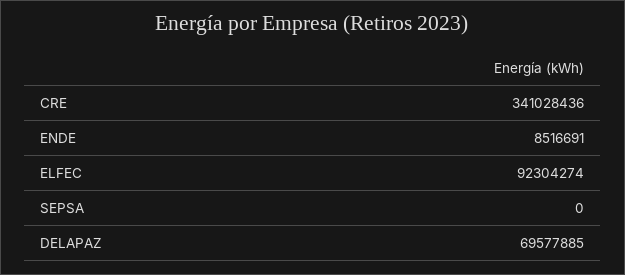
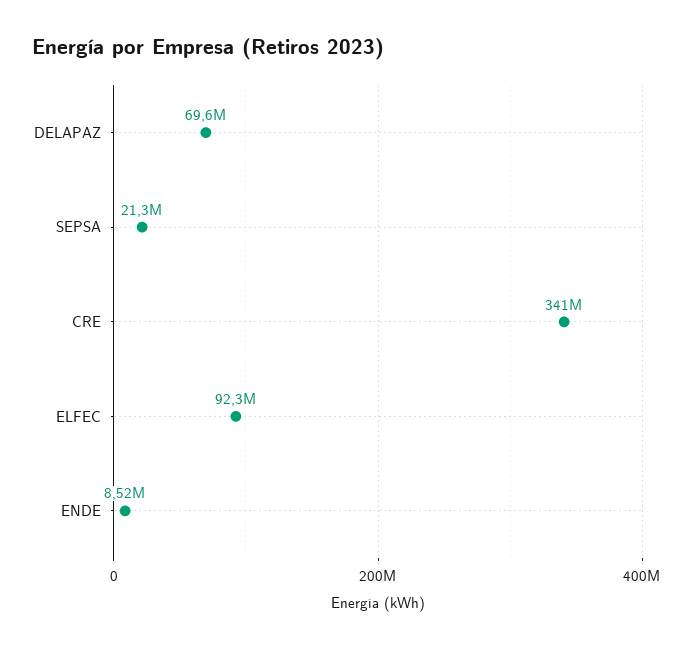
SEPSA: 0 -> 21300000

